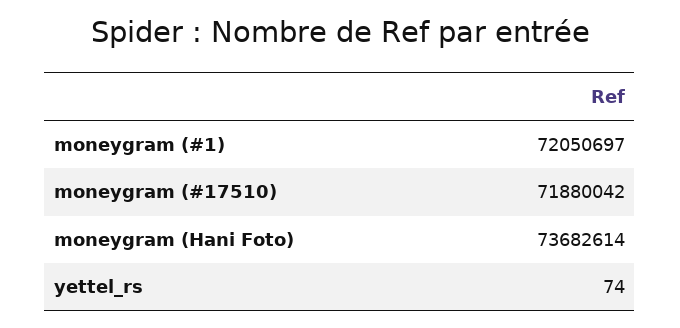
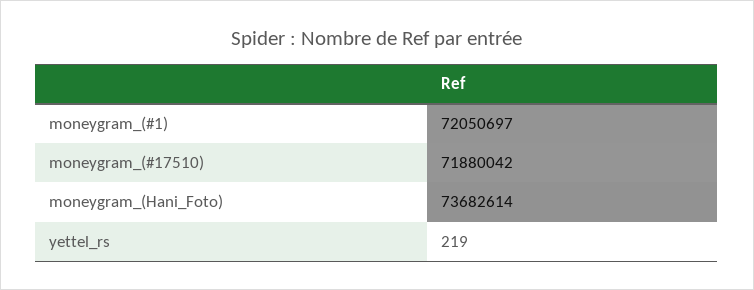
yettel_rs: 74 -> 219

